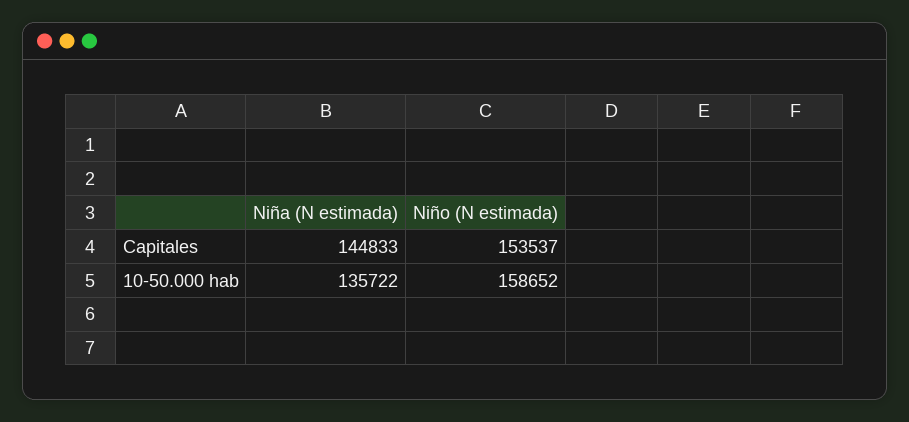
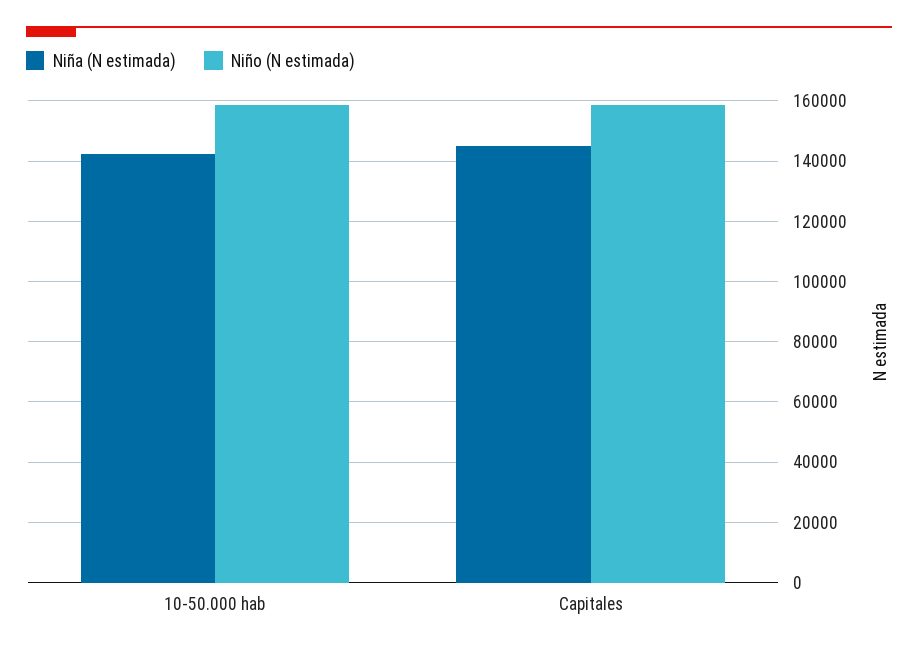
Niño (N estimada), Capitales: 153537 -> 158000
Niña (N estimada), 10-50.000 hab: 135722 -> 142000

